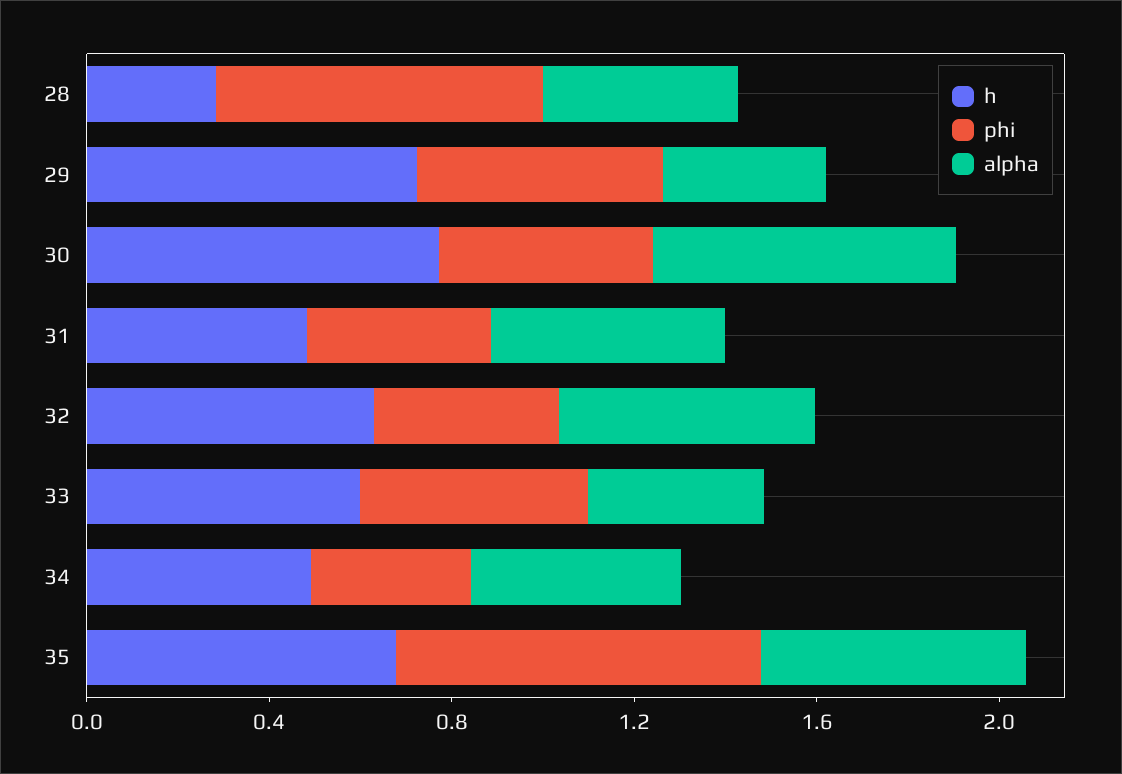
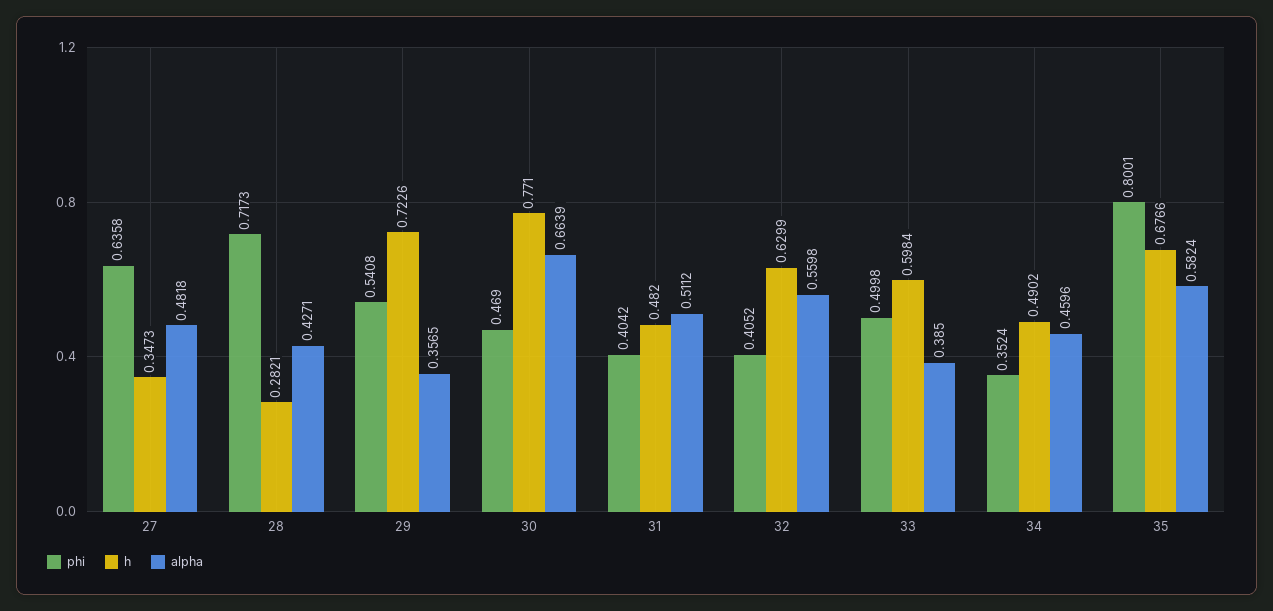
phi, 27: none -> 0.6358
h, 27: none -> 0.3473
alpha, 27: none -> 0.4818

